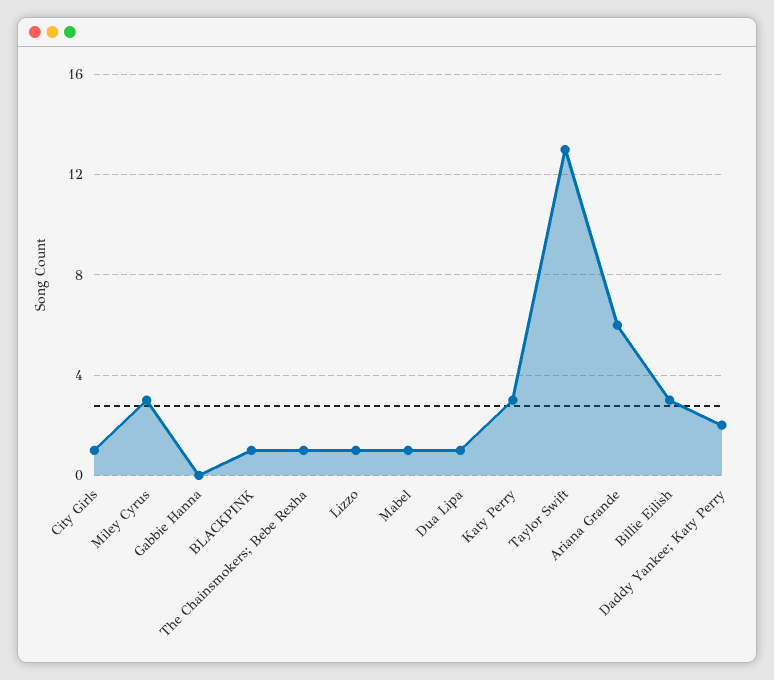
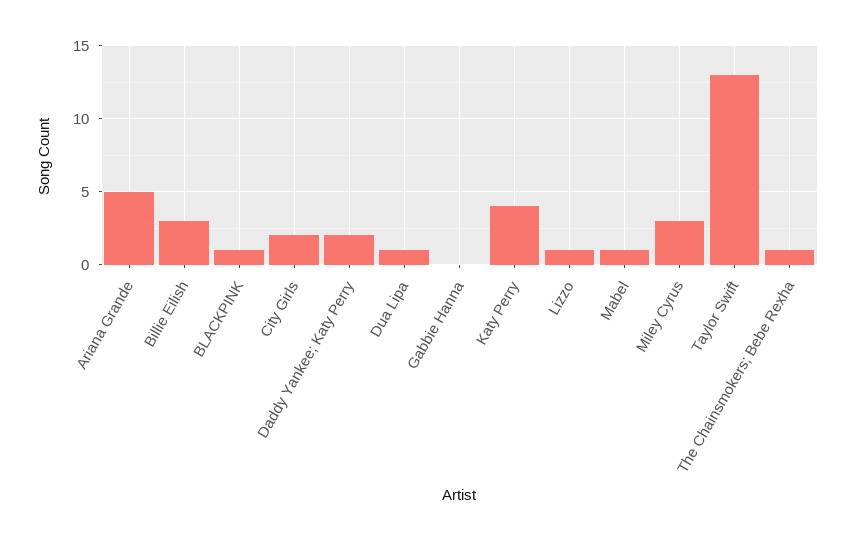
City Girls: 1 -> 2
Katy Perry: 3 -> 4
Ariana Grande: 6 -> 5

